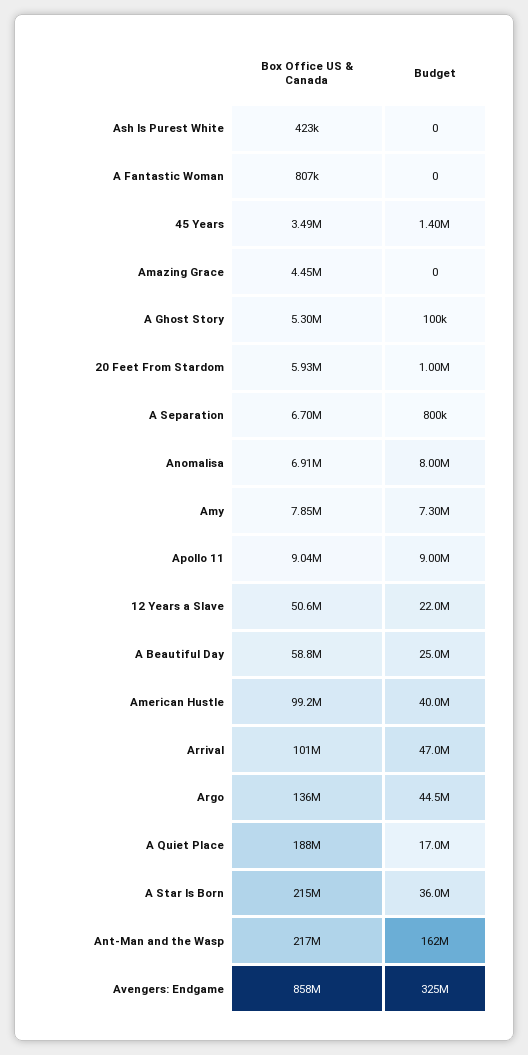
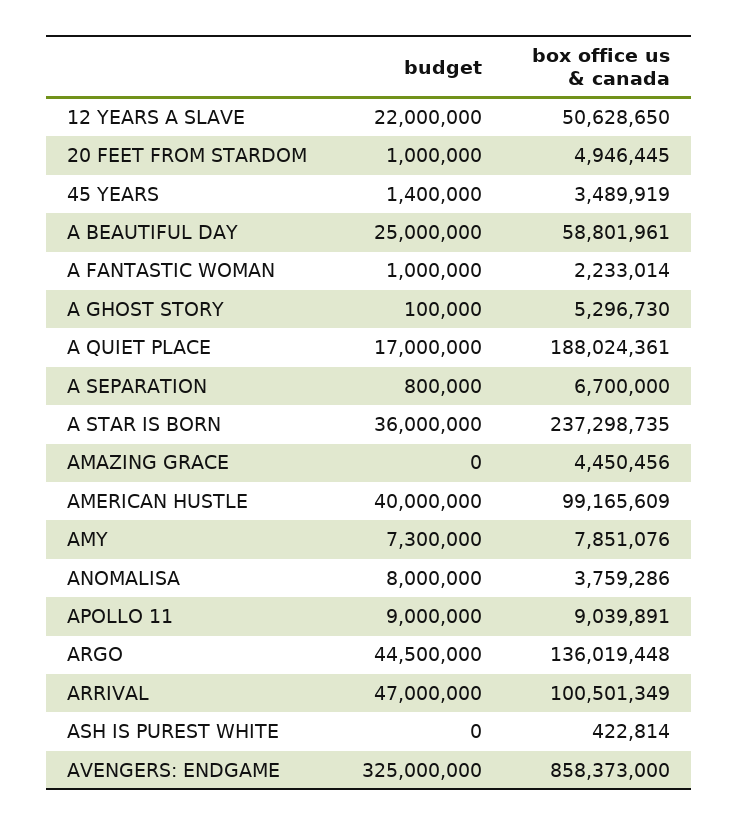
Box Office US & Canada, A Fantastic Woman: 807000 -> 2233014
Budget, A Fantastic Woman: 0 -> 1000000
Box Office US & Canada, 20 Feet From Stardom: 5930000 -> 4946445
Box Office US & Canada, Anomalisa: 6910000 -> 3759286
Box Office US & Canada, A Star Is Born: 215000000 -> 237298735
Box Office US & Canada, Ant-Man and the Wasp: 217000000 -> none
Budget, Ant-Man and the Wasp: 162000000 -> none

